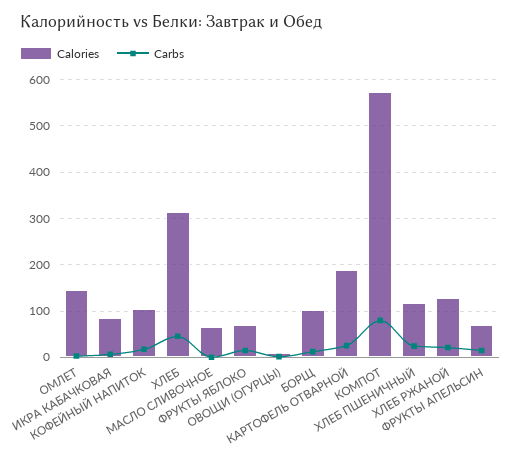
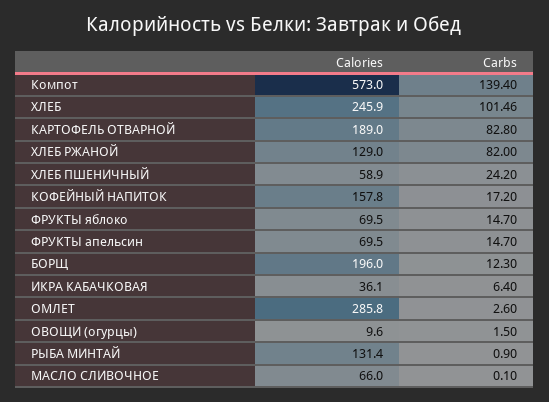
Calories, ОМЛЕТ: 140 -> 285.8
Calories, ИКРА КАБАЧКОВАЯ: 80 -> 36.1
Calories, КОФЕЙНЫЙ НАПИТОК: 100 -> 157.8
Calories, ХЛЕБ: 320 -> 245.9
Carbs, ХЛЕБ: 40 -> 101.46
Calories, БОРЩ: 100 -> 196
Carbs, КАРТОФЕЛЬ ОТВАРНОЙ: 20 -> 82.8
Carbs, КОМПОТ: 80 -> 139.4
Calories, ХЛЕБ ПШЕНИЧНЫЙ: 120 -> 58.9
Carbs, ХЛЕБ РЖАНОЙ: 20 -> 82
Calories, РЫБА МИНТАЙ: none -> 131.4
Carbs, РЫБА МИНТАЙ: none -> 0.9

